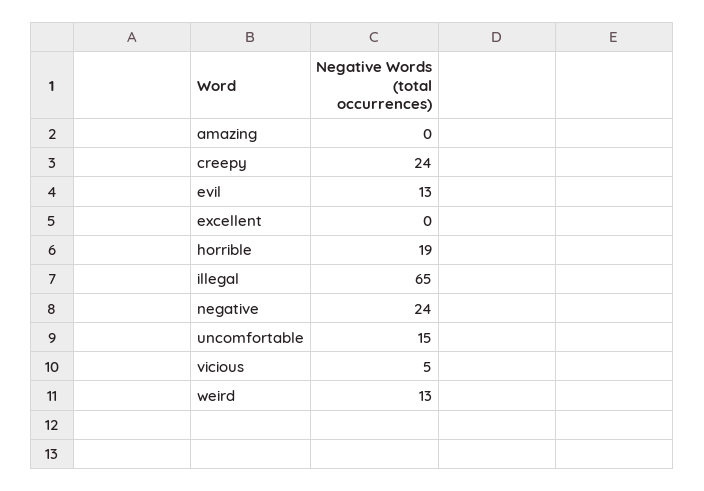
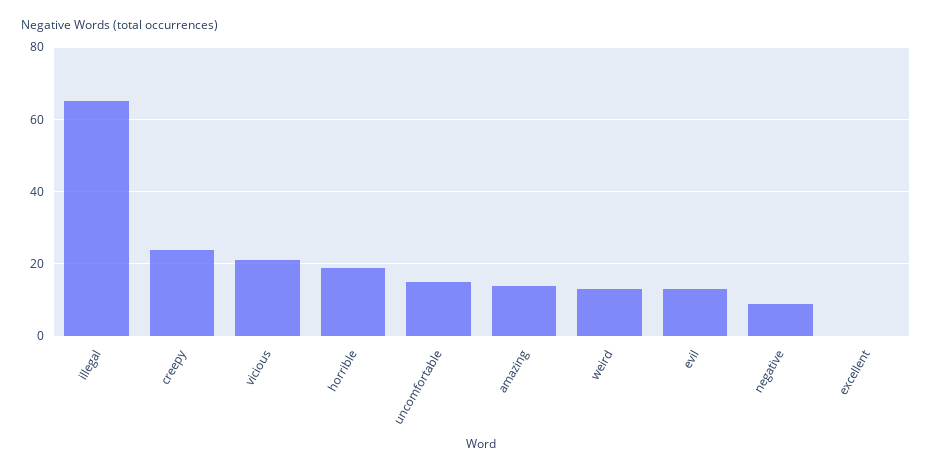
amazing: 0 -> 15
negative: 24 -> 10
vicious: 5 -> 20

